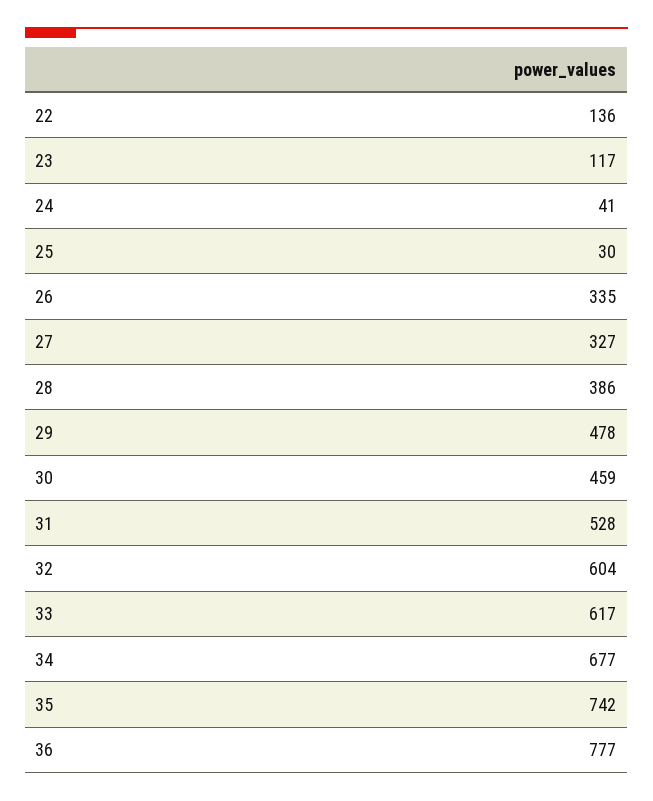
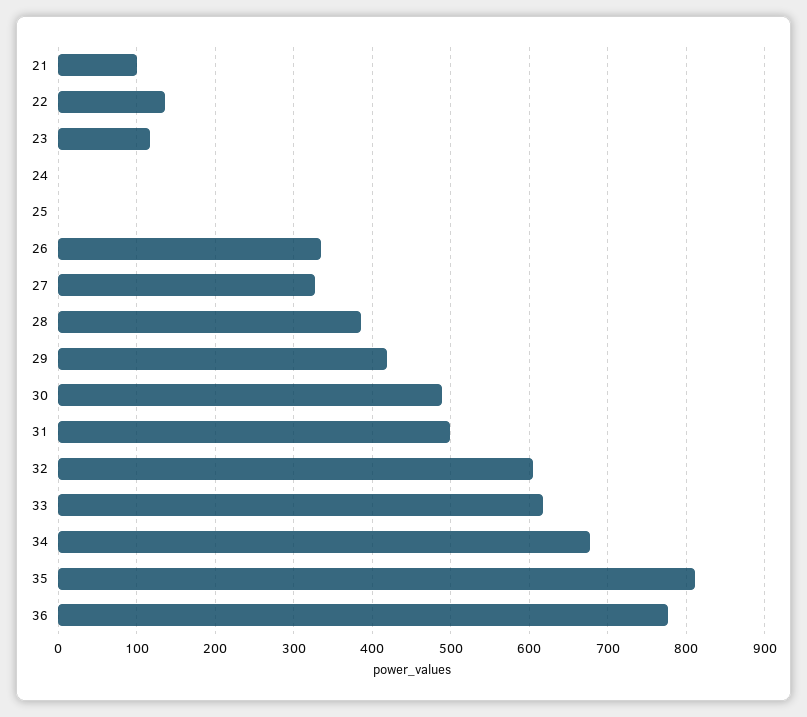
24: 41 -> 0
25: 30 -> 0
29: 478 -> 420
30: 459 -> 490
31: 528 -> 500
35: 742 -> 810
21: none -> 100

